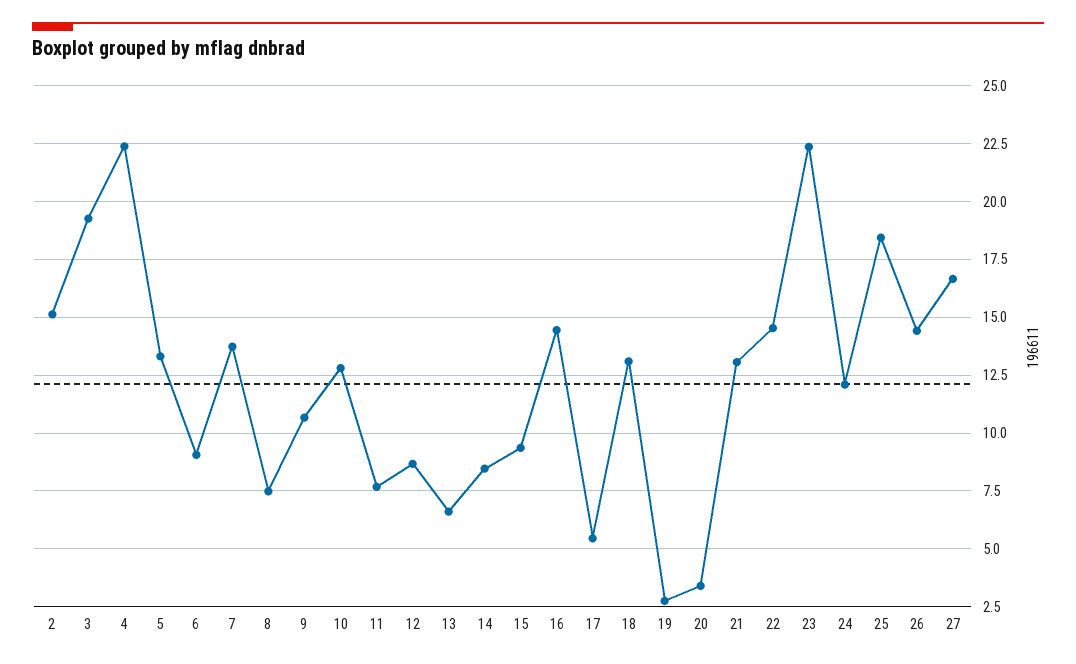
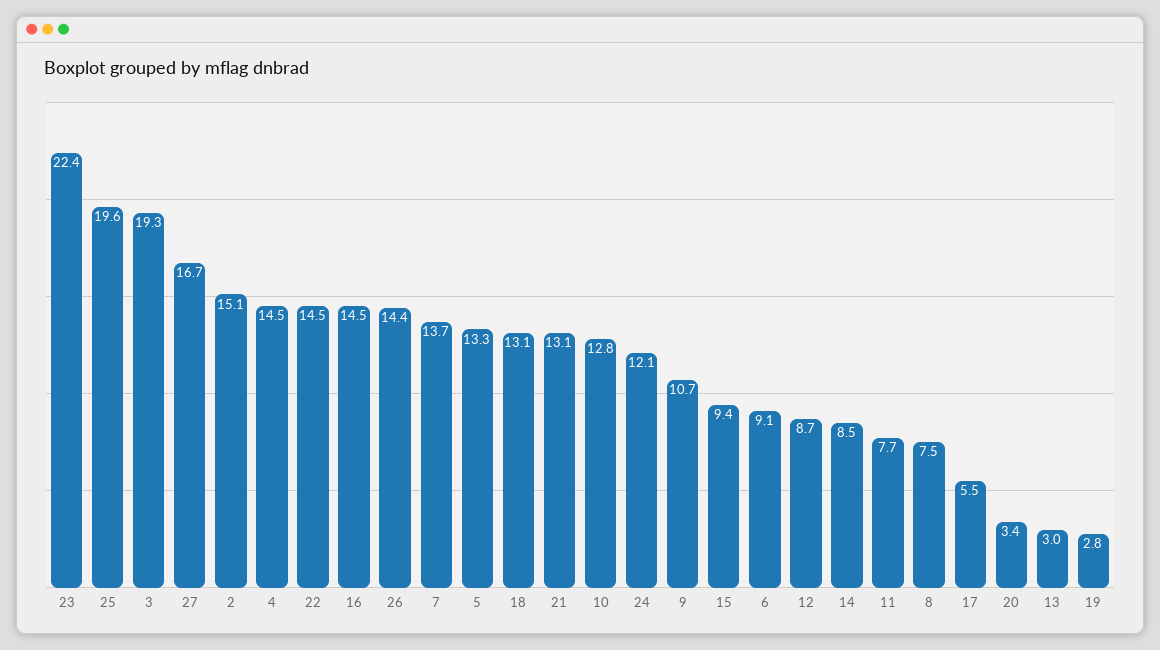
4: 22.5 -> 14.5
13: 6.5 -> 3
25: 18.5 -> 19.6

